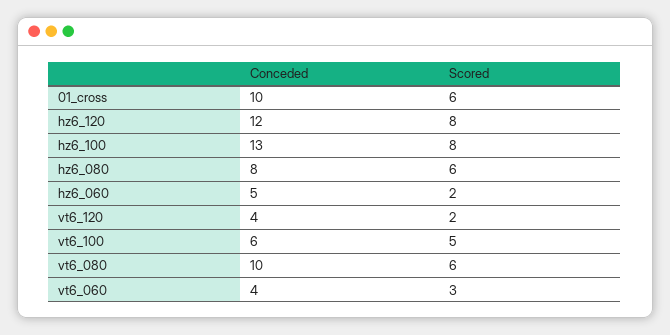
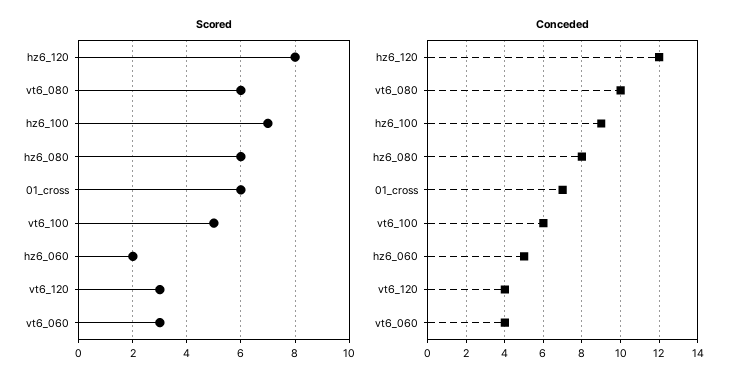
Conceded, 01_cross: 10 -> 7
Conceded, hz6_100: 13 -> 9
Scored, hz6_100: 8 -> 7
Scored, vt6_120: 2 -> 3

